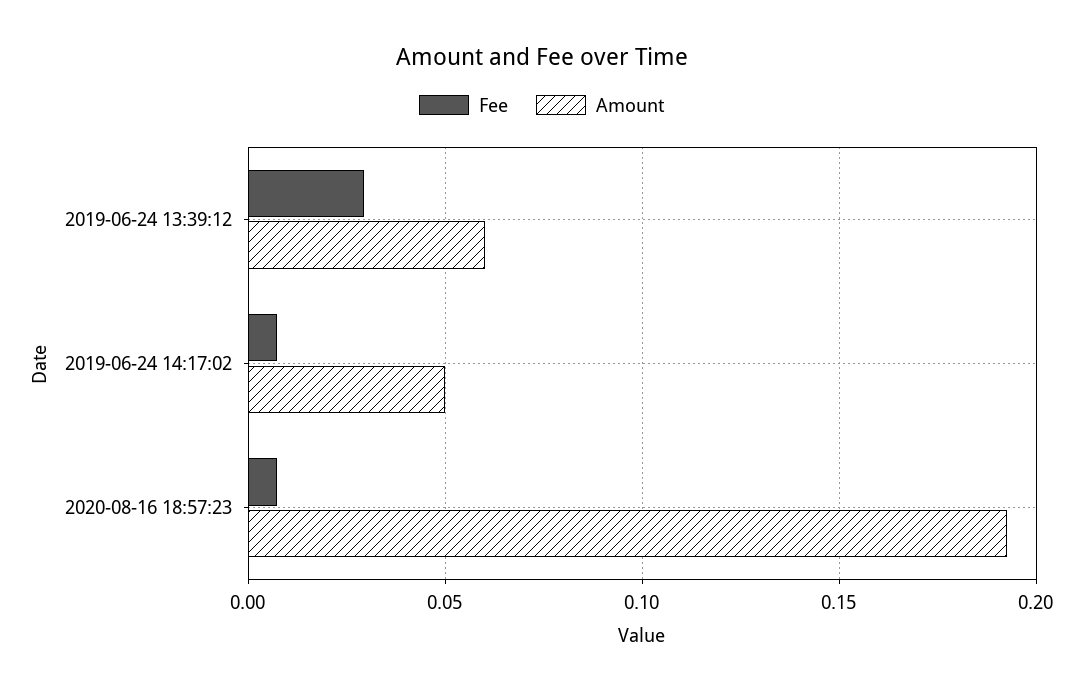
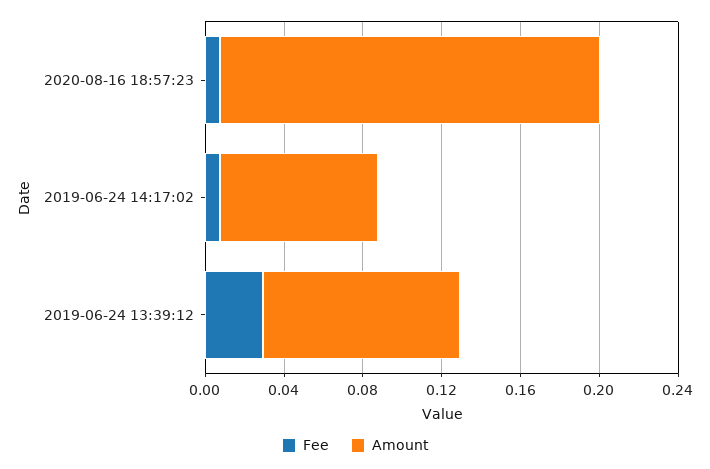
Amount, 2019-06-24 13:39:12: 0.06 -> 0.1
Amount, 2019-06-24 14:17:02: 0.05 -> 0.08

